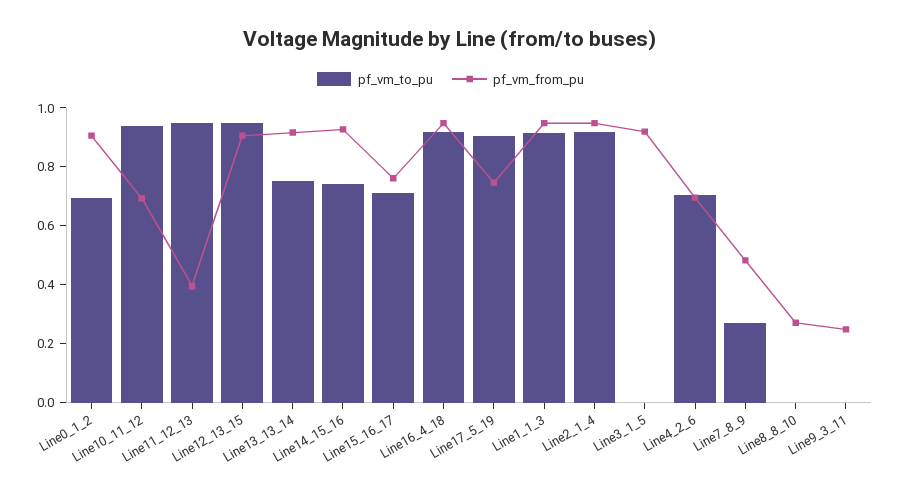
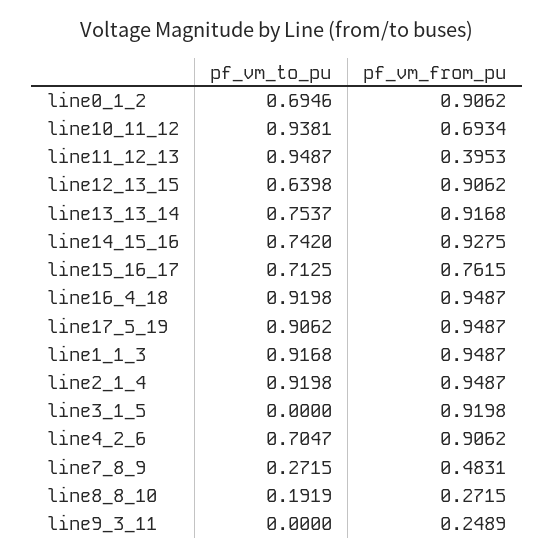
pf_vm_to_pu, Line12_13_15: 0.95 -> 0.6398
pf_vm_from_pu, Line17_5_19: 0.75 -> 0.9487
pf_vm_from_pu, Line4_2_6: 0.7 -> 0.9062
pf_vm_to_pu, Line8_8_10: 0 -> 0.1919

